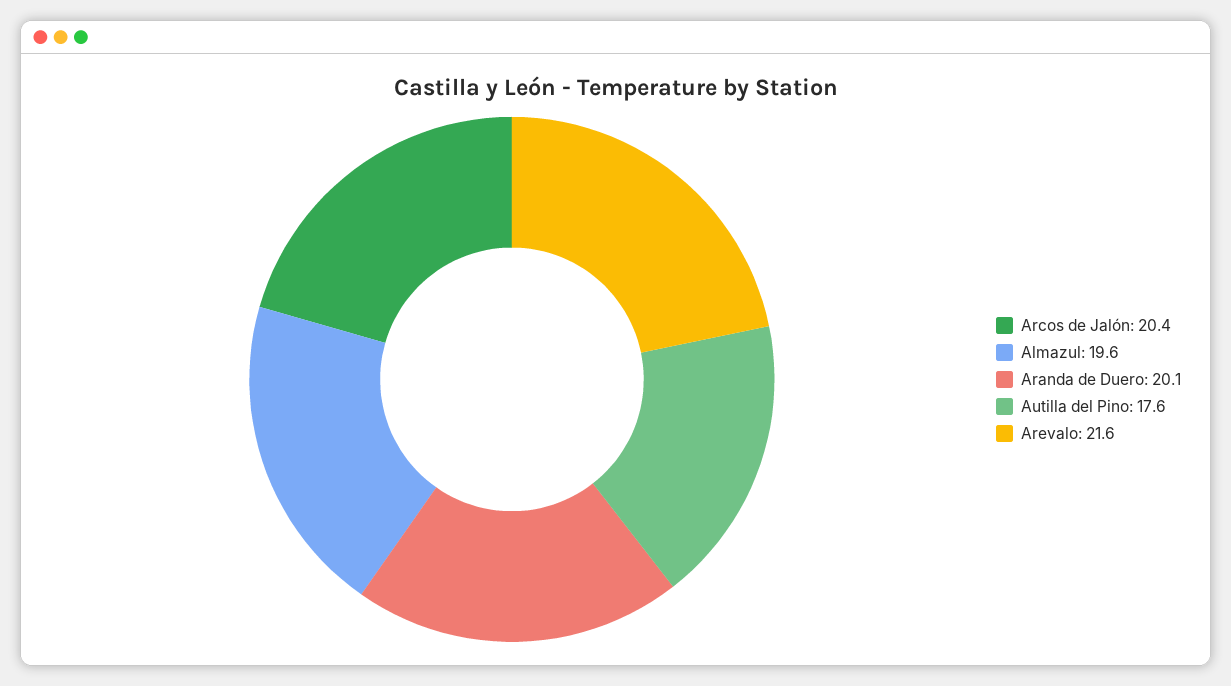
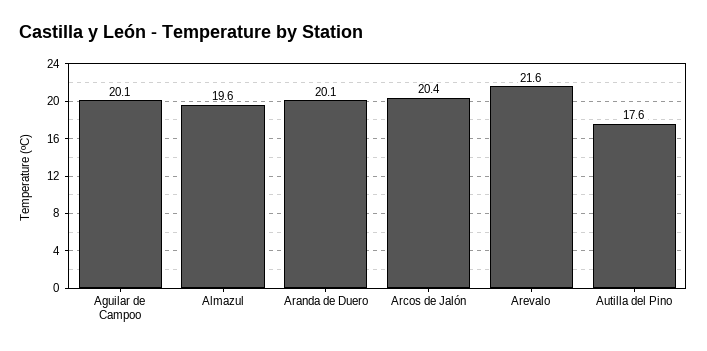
Aguilar de Campoo: none -> 20.1

